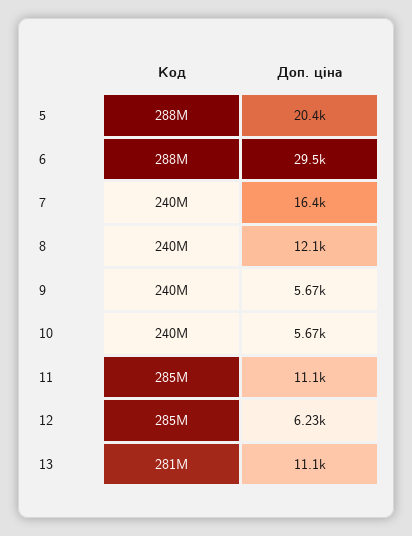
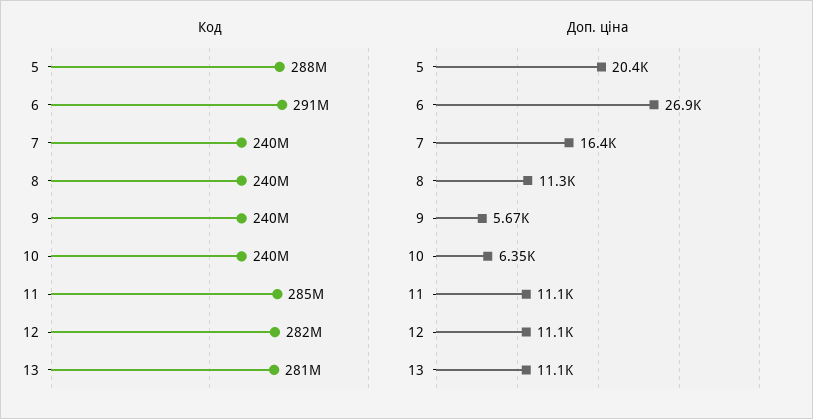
Код, 6: 288000000 -> 291000000
Доп. ціна, 6: 29500 -> 26900
Доп. ціна, 8: 12100 -> 11300
Доп. ціна, 10: 5670 -> 6350
Код, 12: 285000000 -> 282000000
Доп. ціна, 12: 6230 -> 11100

